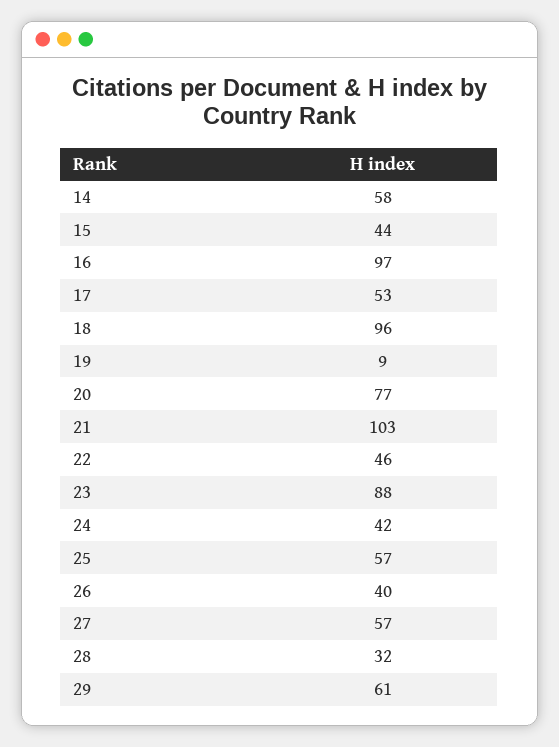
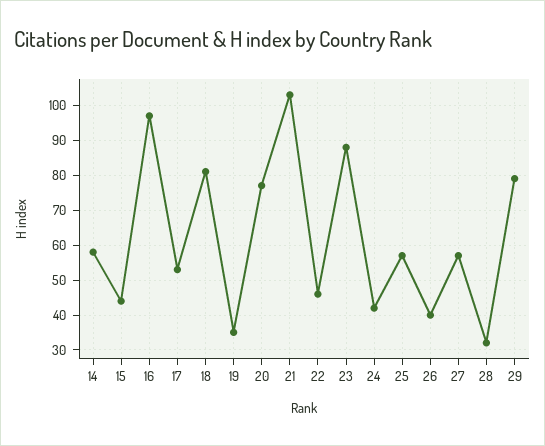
18: 96 -> 80
19: 9 -> 35
29: 61 -> 80

